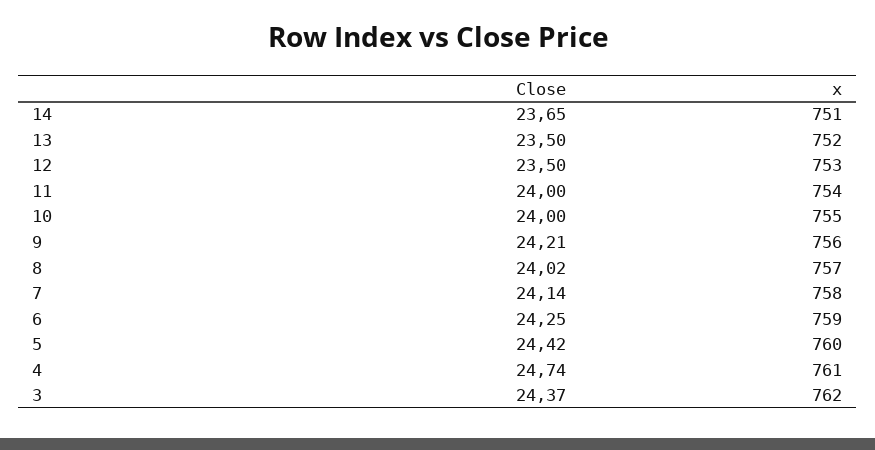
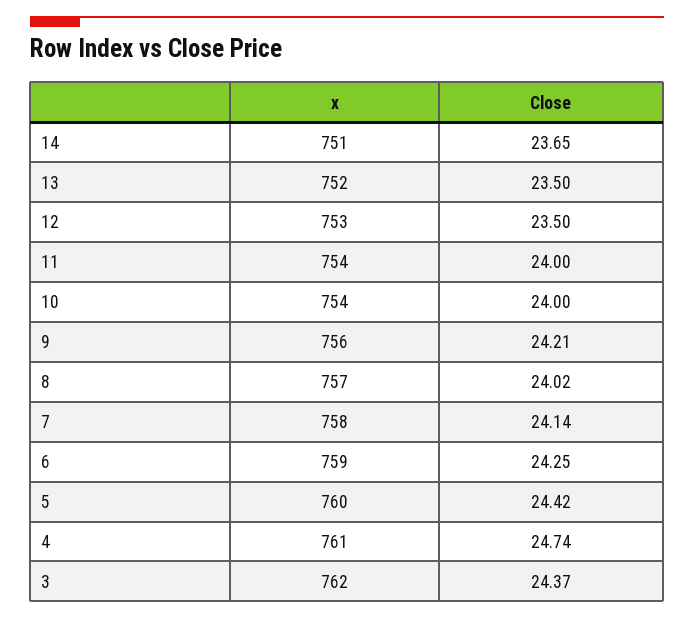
x, 10: 755 -> 754

